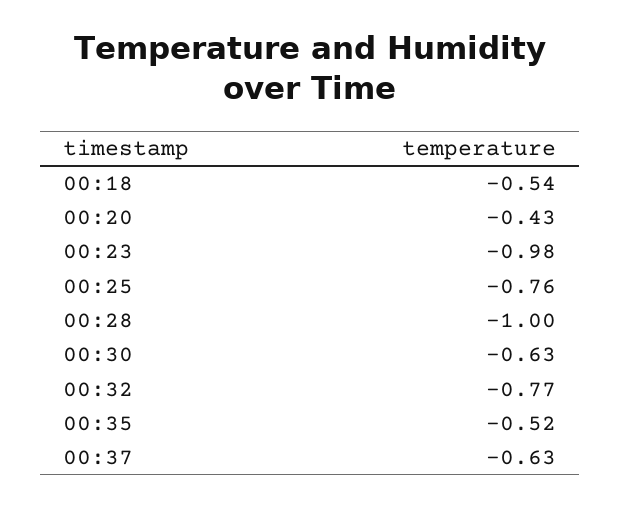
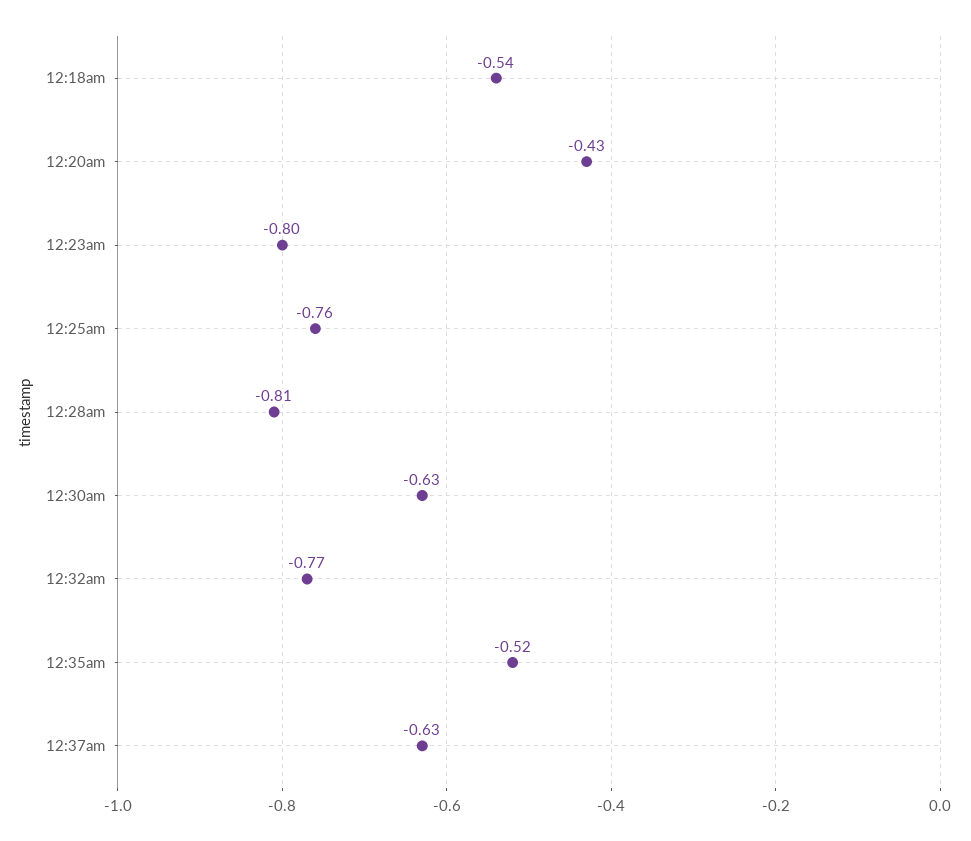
00:23: -0.98 -> -0.8
00:28: -1 -> -0.81

